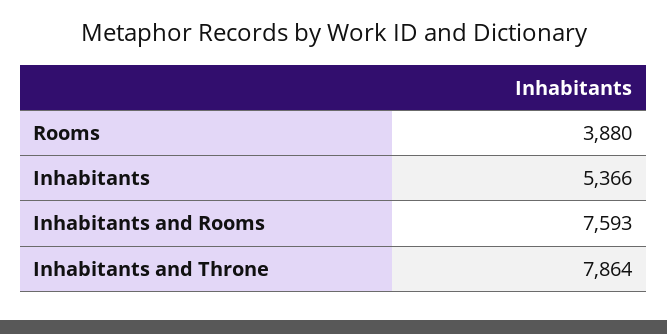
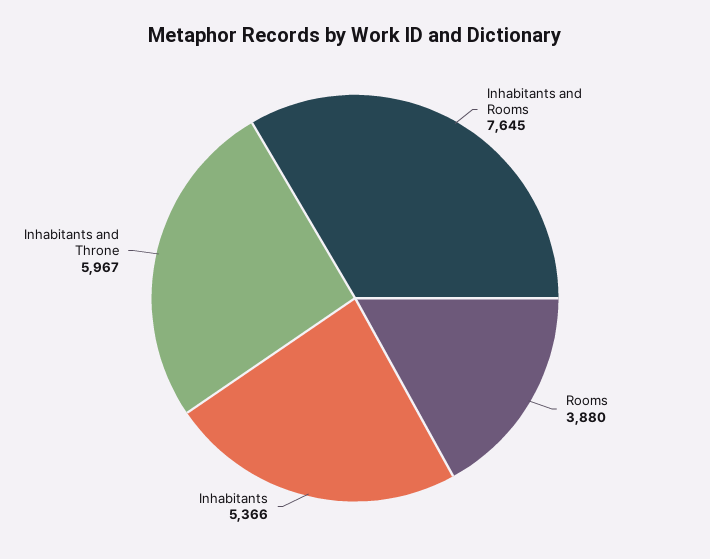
Inhabitants and Rooms: 7593 -> 7645
Inhabitants and Throne: 7864 -> 5967

